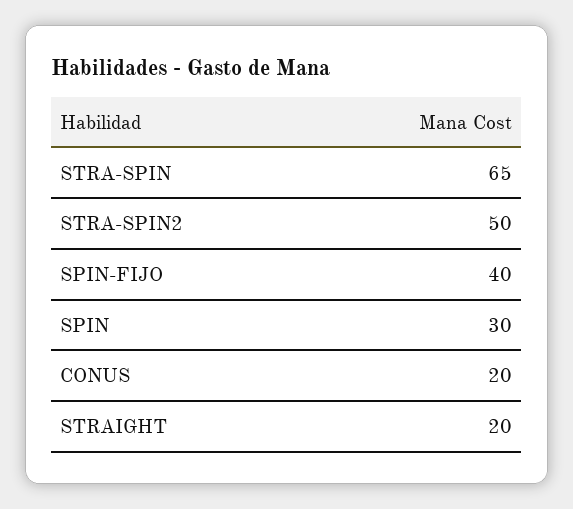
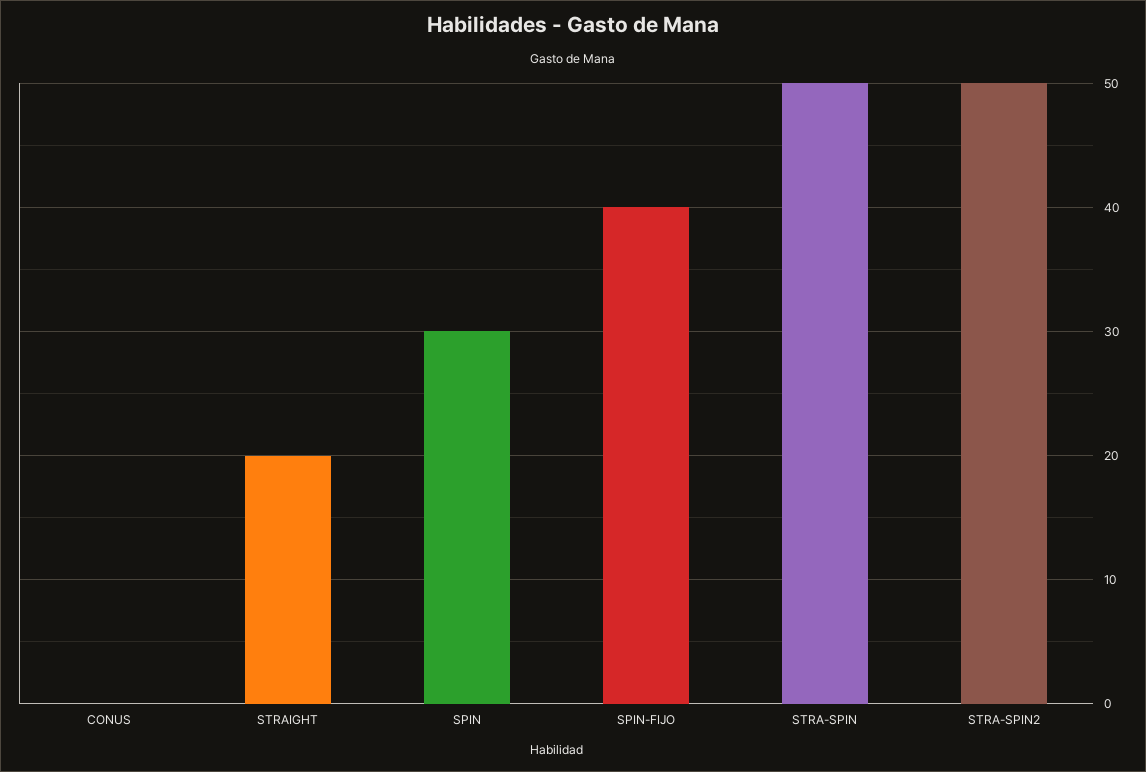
STRA-SPIN: 65 -> 50
CONUS: 20 -> 0

